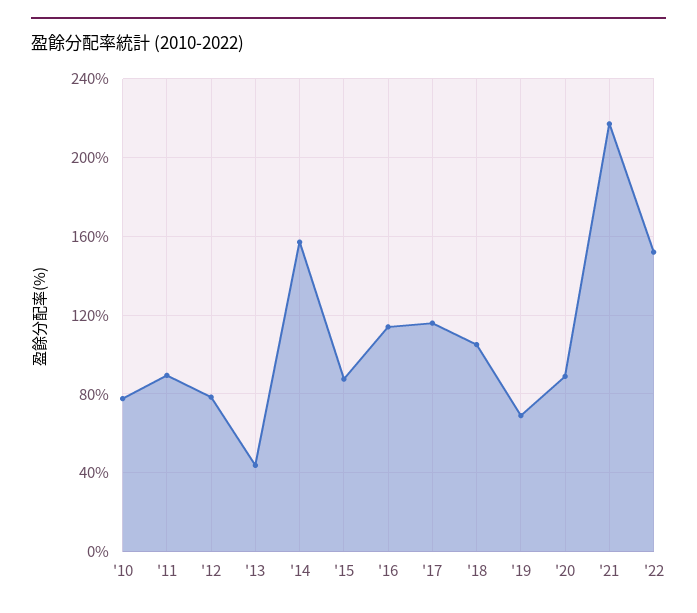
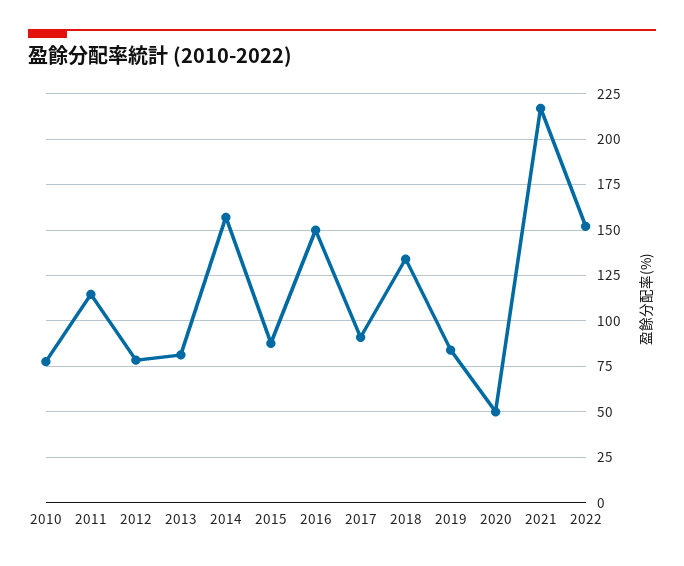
'11: 90 -> 115
'13: 45 -> 80
'16: 115 -> 150
'17: 115 -> 90
'18: 105 -> 135
'19: 70 -> 85
'20: 90 -> 50

